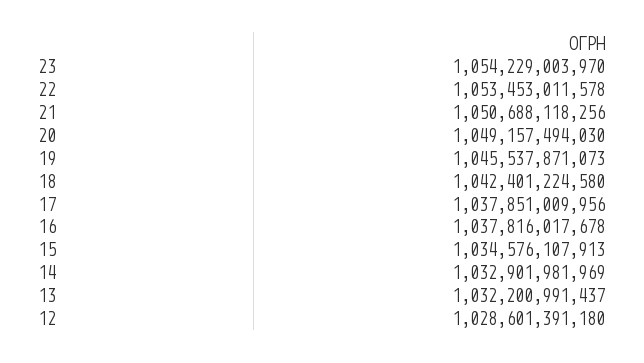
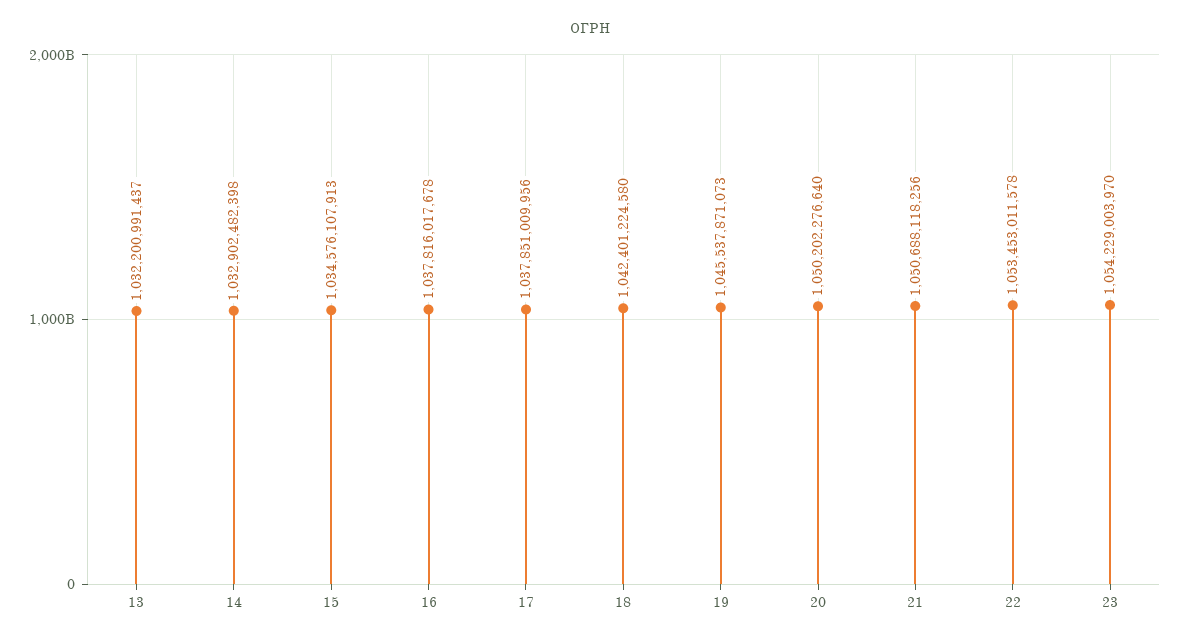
20: 1049157494030 -> 1050202276640
14: 1032901981969 -> 1032902482398
12: 1028601391180 -> none

